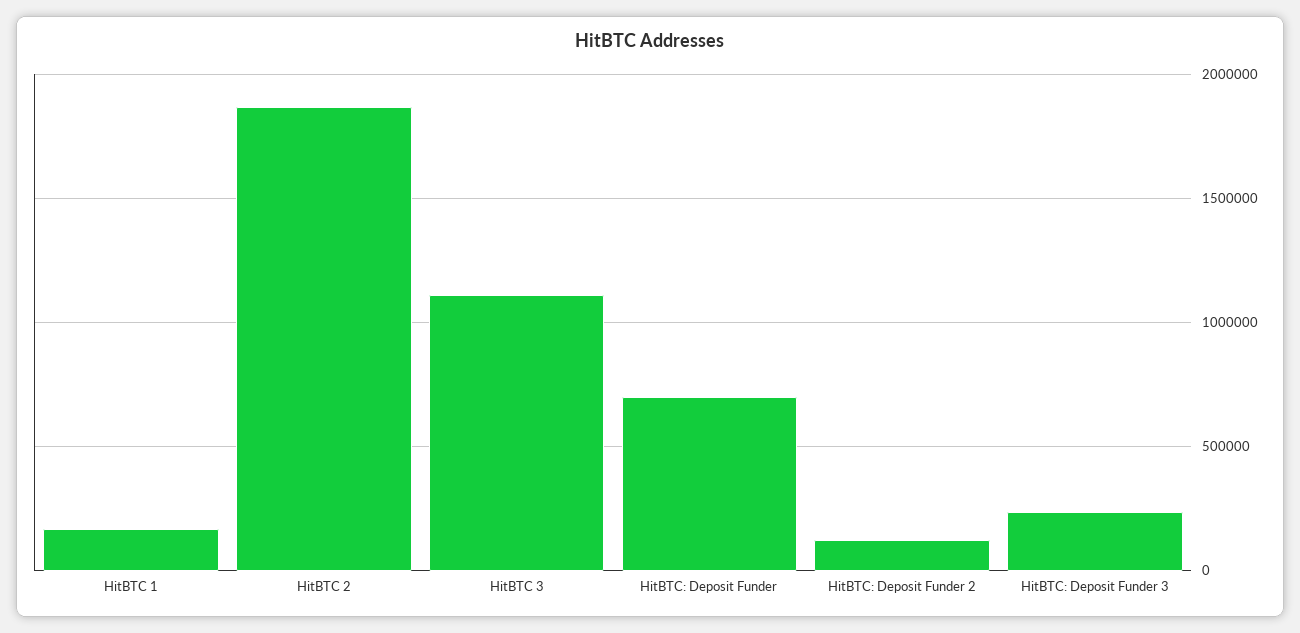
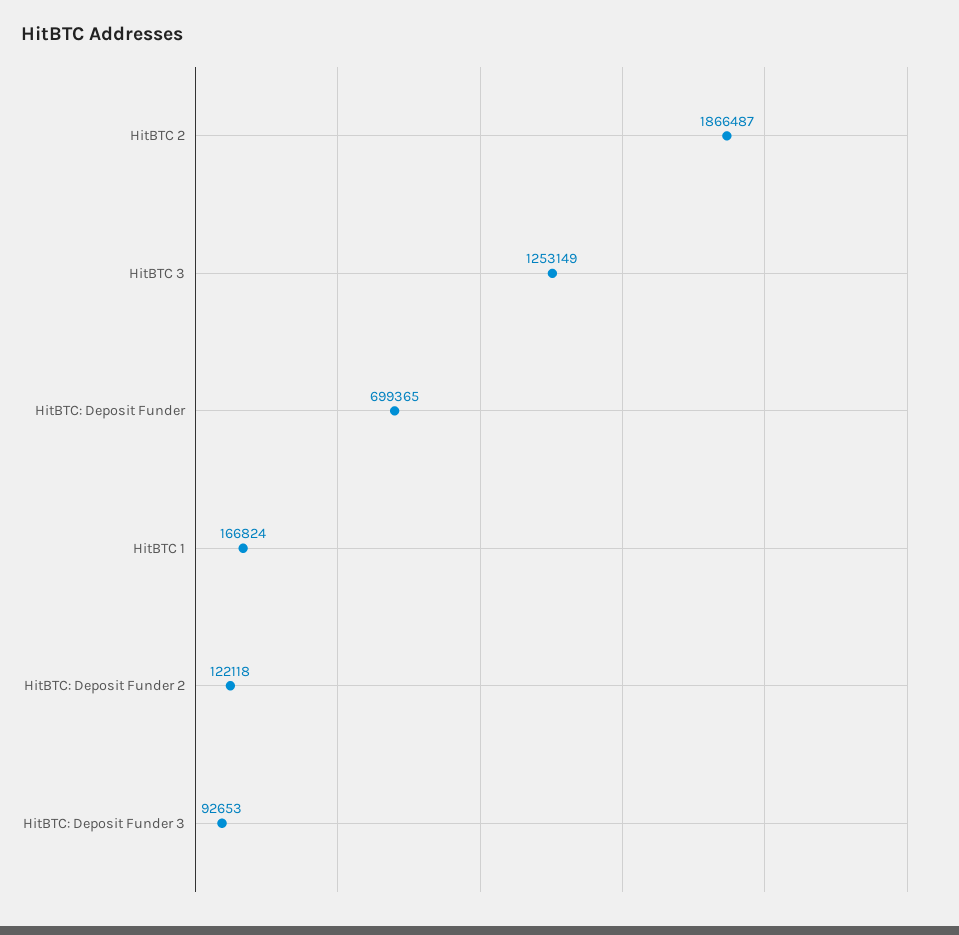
HitBTC 3: 1100000 -> 1253149
HitBTC: Deposit Funder 3: 250000 -> 92653

